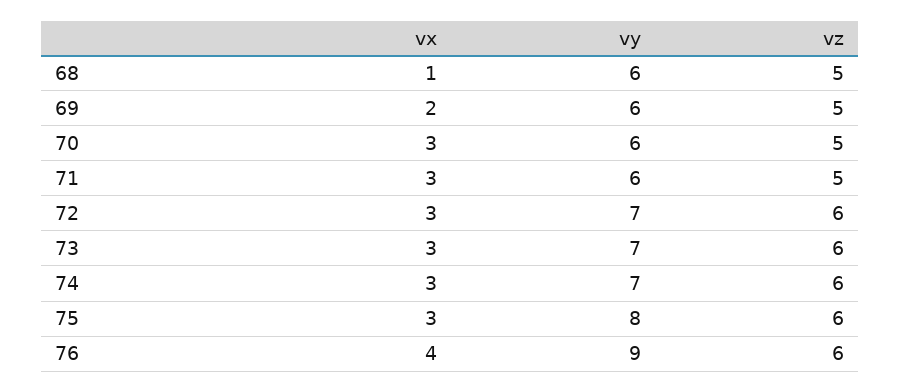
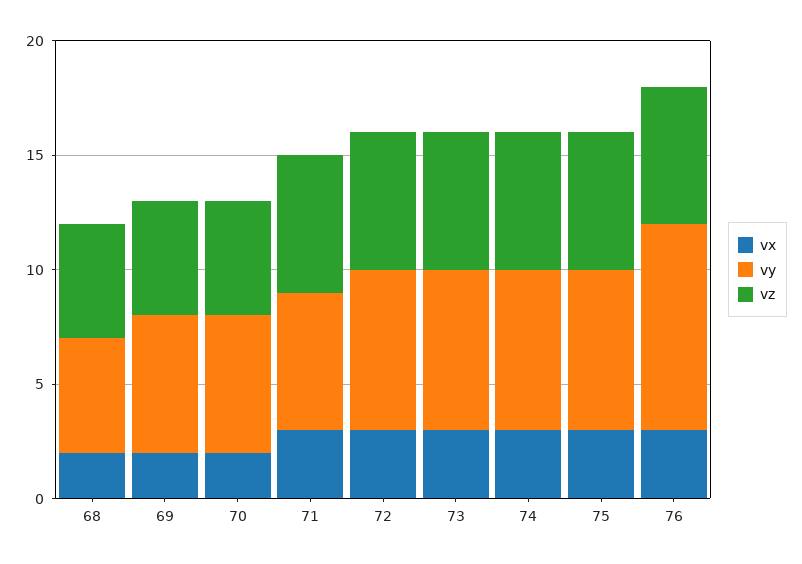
vx, 68: 1 -> 2
vy, 68: 6 -> 5
vx, 70: 3 -> 2
vz, 71: 5 -> 6
vy, 75: 8 -> 7
vx, 76: 4 -> 3

